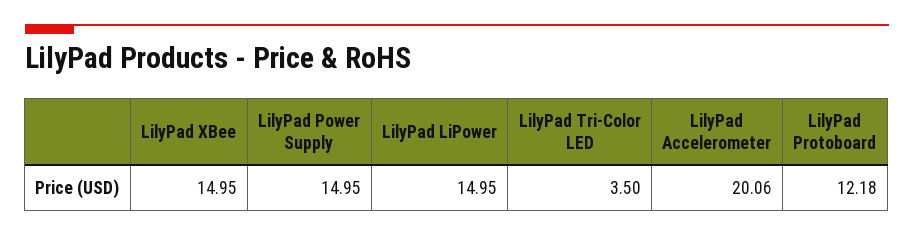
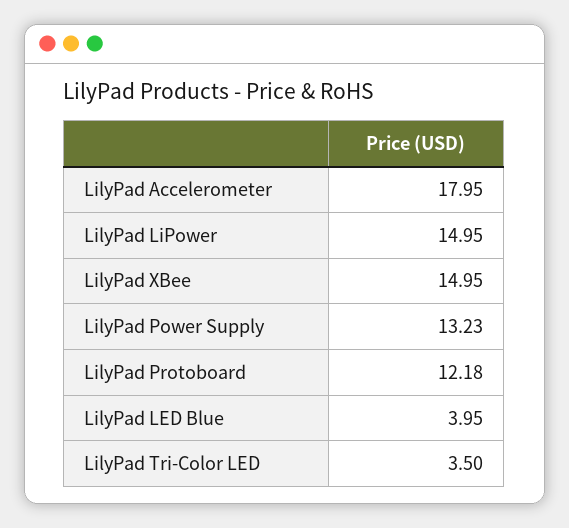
LilyPad Power Supply: 14.95 -> 13.23
LilyPad Accelerometer: 20.06 -> 17.95
LilyPad LED Blue: none -> 3.95

